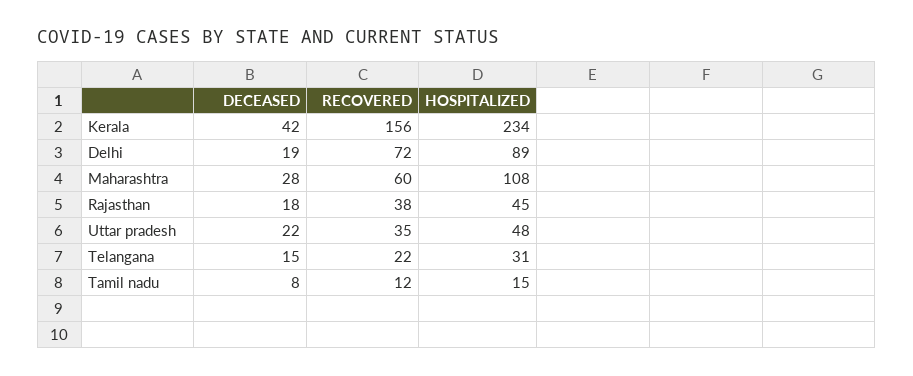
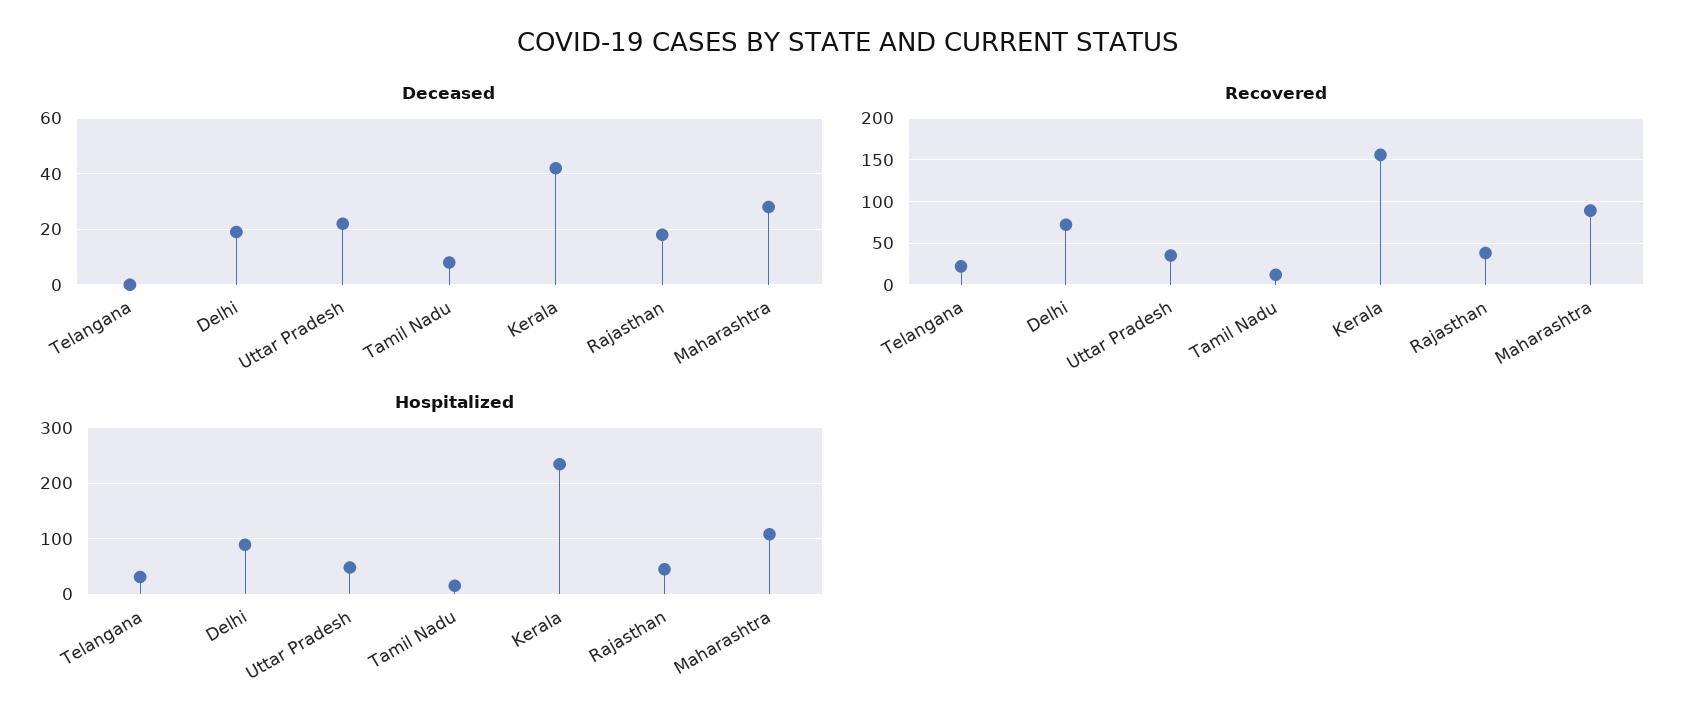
RECOVERED, Maharashtra: 60 -> 90
DECEASED, Telangana: 15 -> 0

